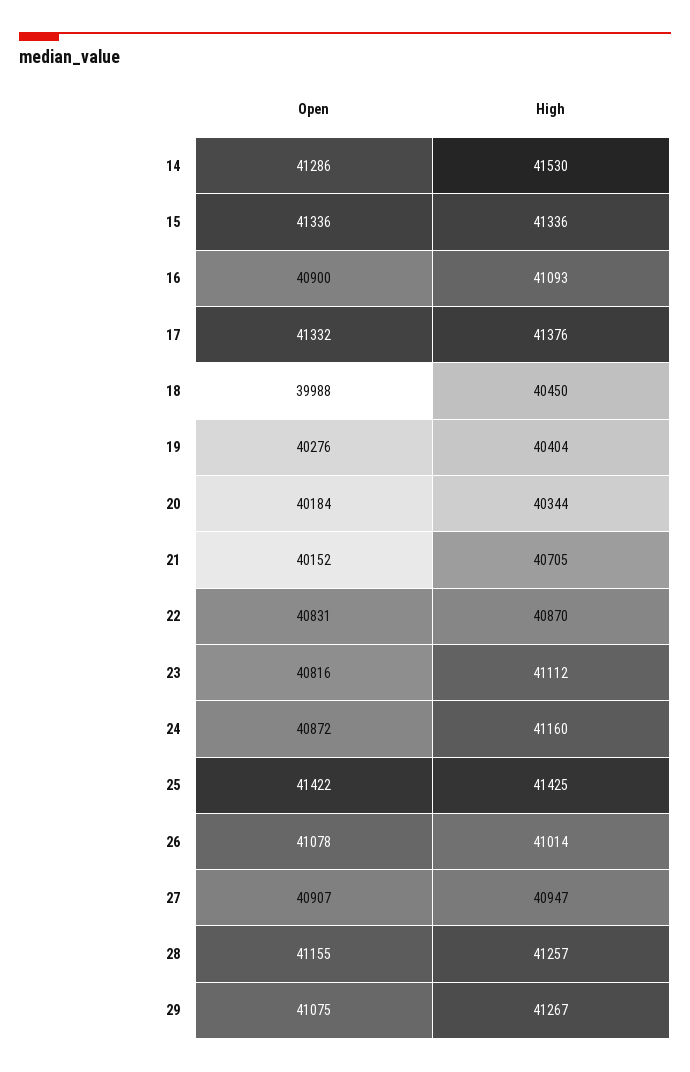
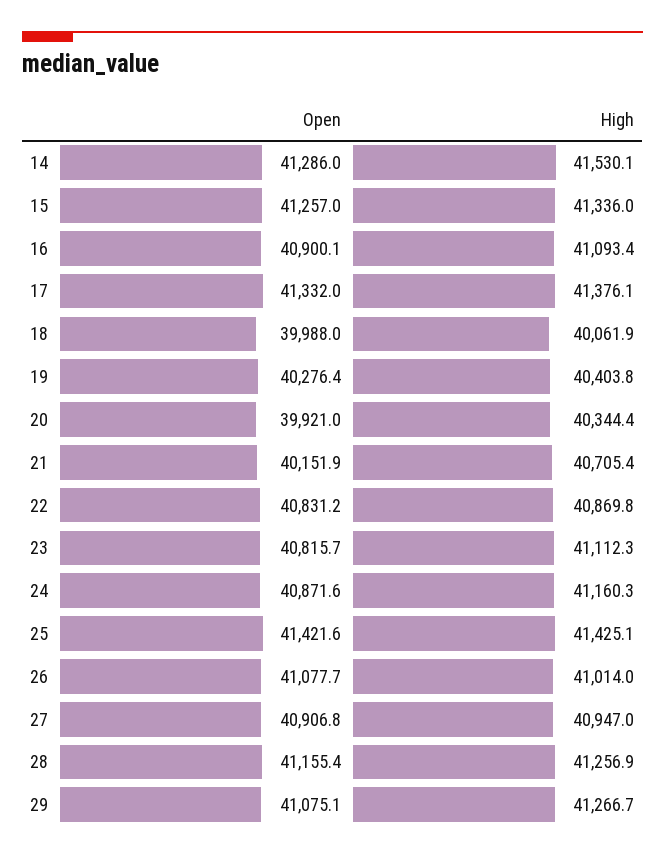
Open, 15: 41336 -> 41257
High, 18: 40450 -> 40061.9
Open, 20: 40184 -> 39921

